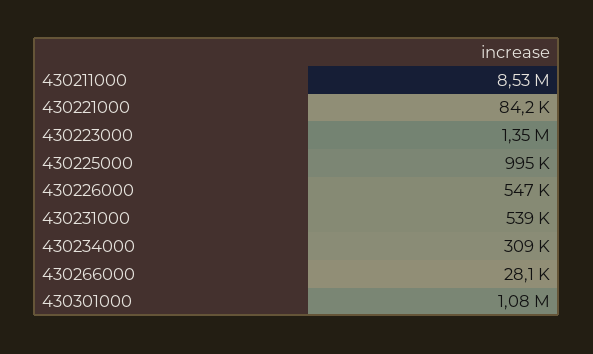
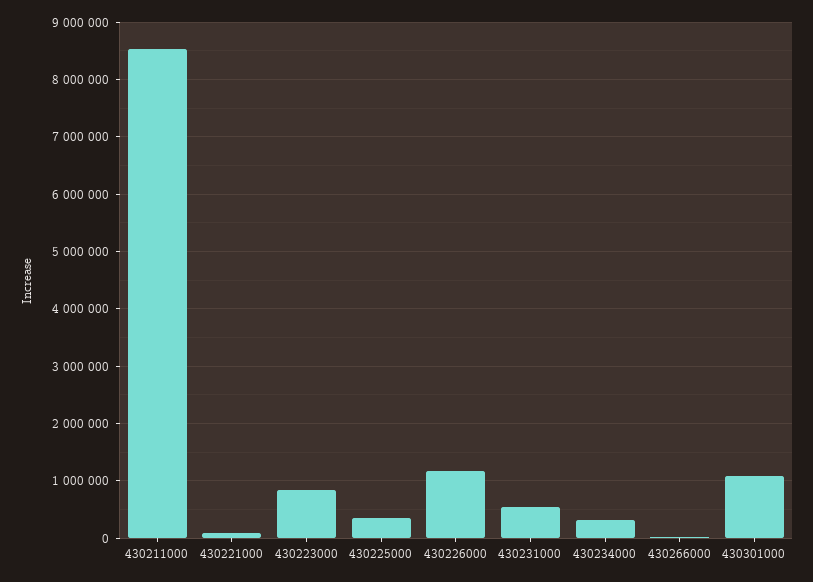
430223000: 1350000 -> 800000
430225000: 995000 -> 400000
430226000: 547000 -> 1200000

